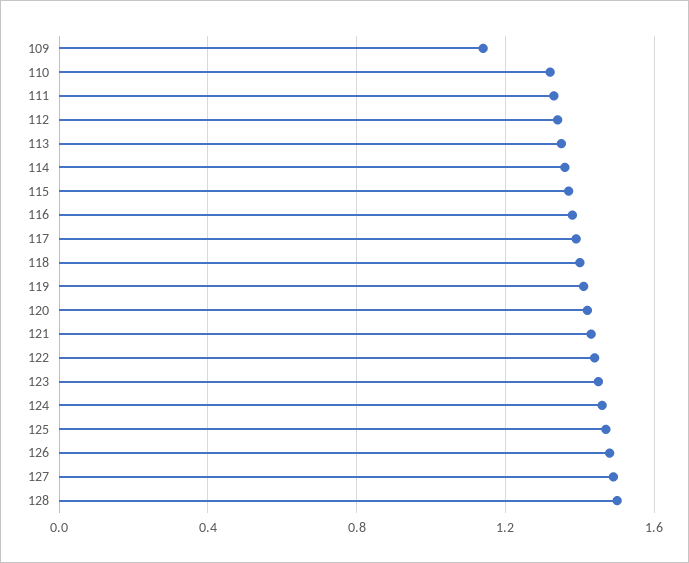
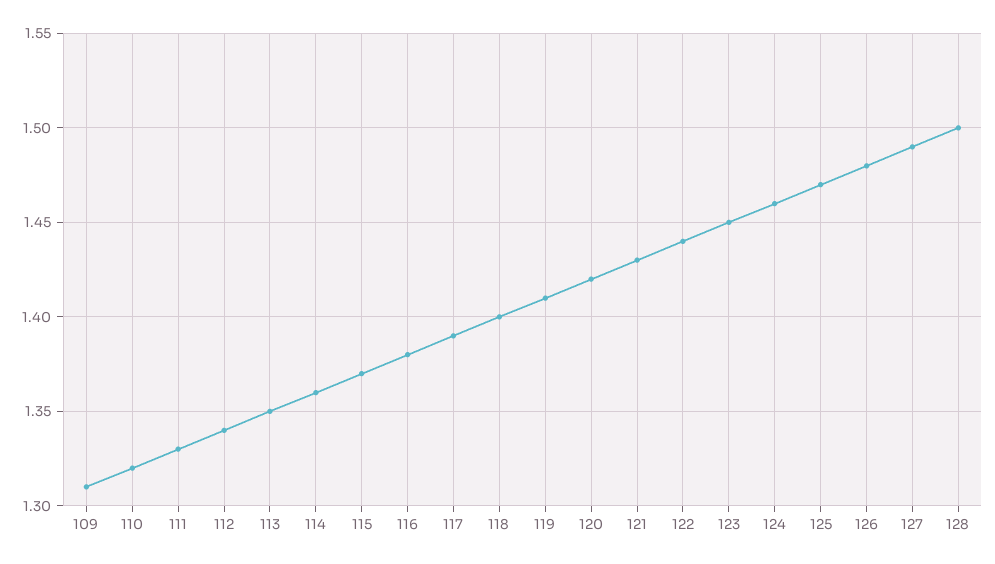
109: 1.15 -> 1.31

